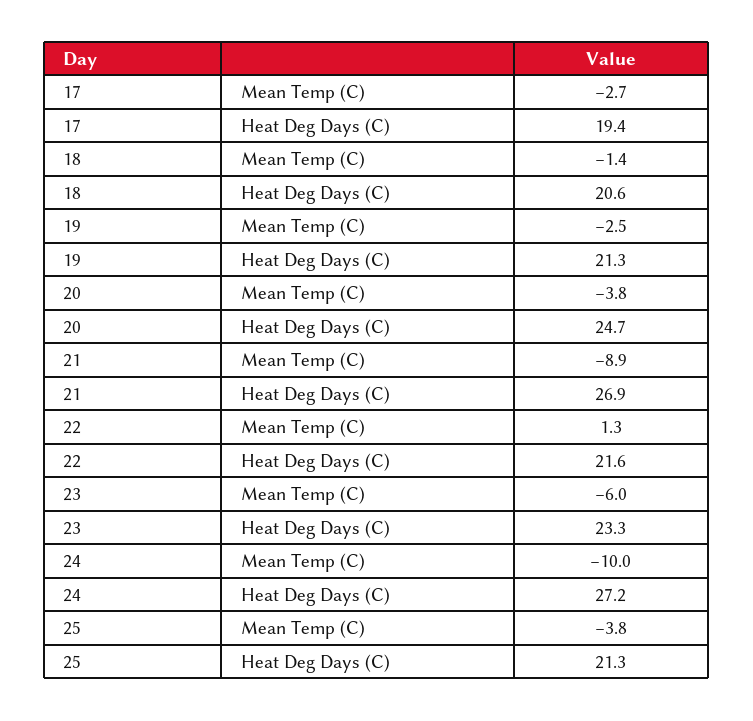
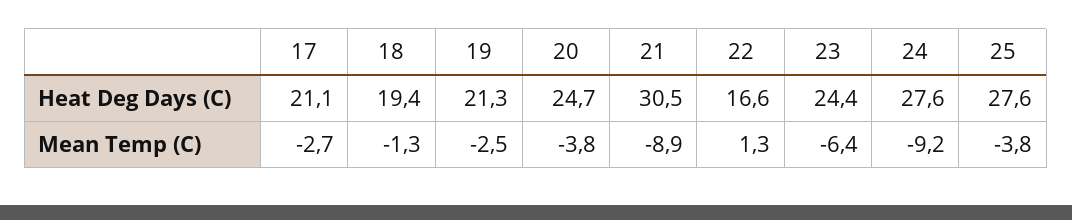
17, Heat Deg Days (C): 19.4 -> 21.1
18, Mean Temp (C): -1.4 -> -1.3
18, Heat Deg Days (C): 20.6 -> 19.4
21, Heat Deg Days (C): 26.9 -> 30.5
22, Heat Deg Days (C): 21.6 -> 16.6
23, Mean Temp (C): -6 -> -6.4
23, Heat Deg Days (C): 23.3 -> 24.4
24, Mean Temp (C): -10 -> -9.2
24, Heat Deg Days (C): 27.2 -> 27.6
25, Heat Deg Days (C): 21.3 -> 27.6

